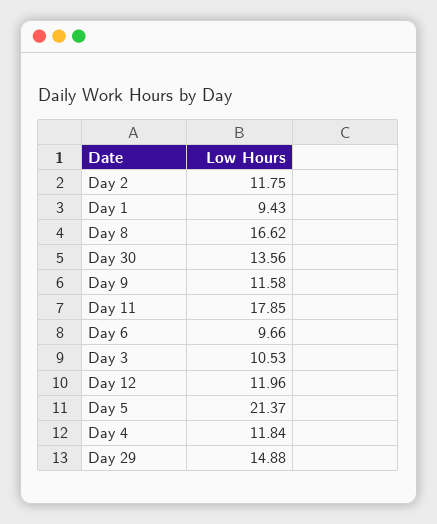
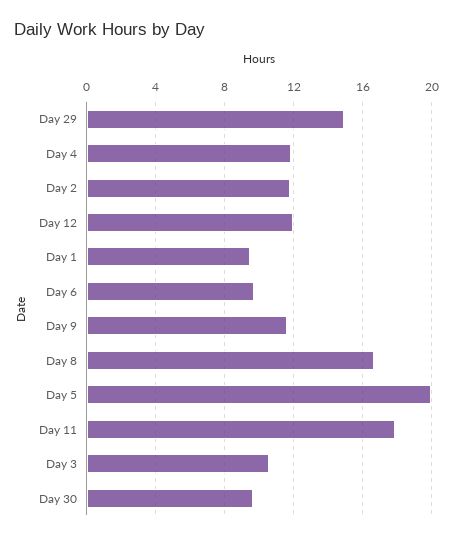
Day 30: 13.56 -> 9.5
Day 5: 21.37 -> 20

